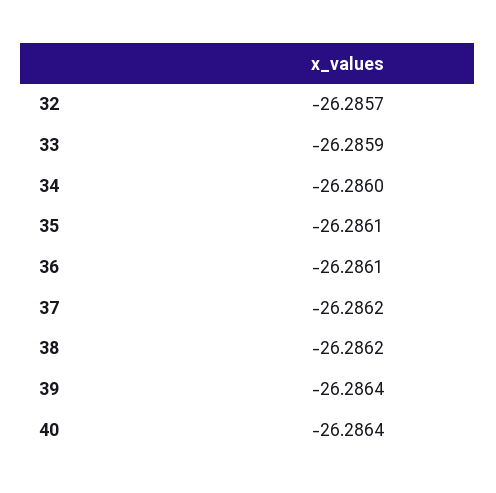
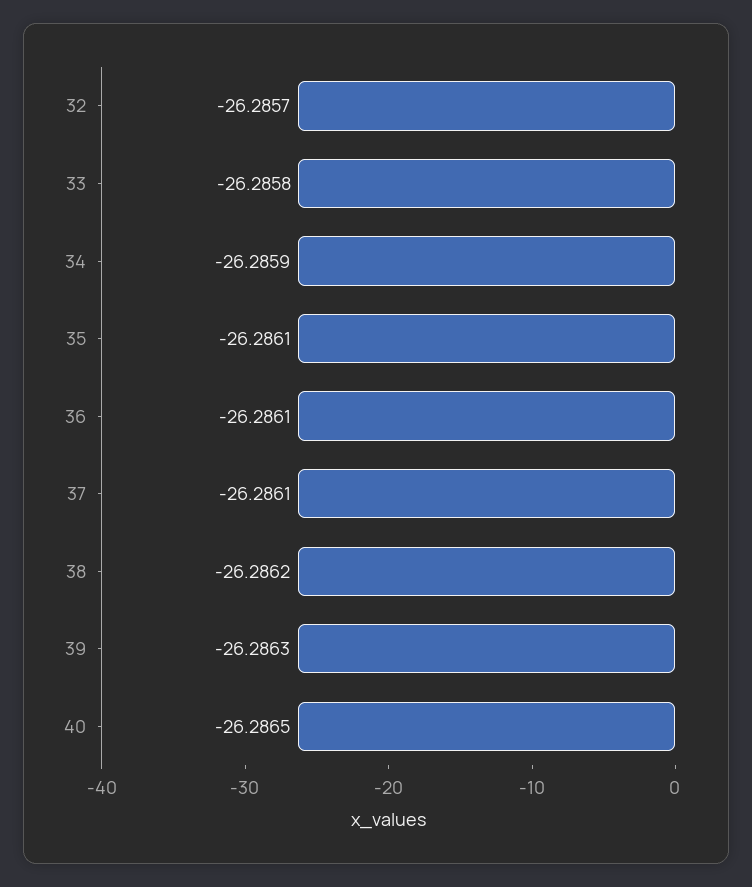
33: -26.2859 -> -26.2858
34: -26.286 -> -26.2859
37: -26.2862 -> -26.2861
39: -26.2864 -> -26.2863
40: -26.2864 -> -26.2865

